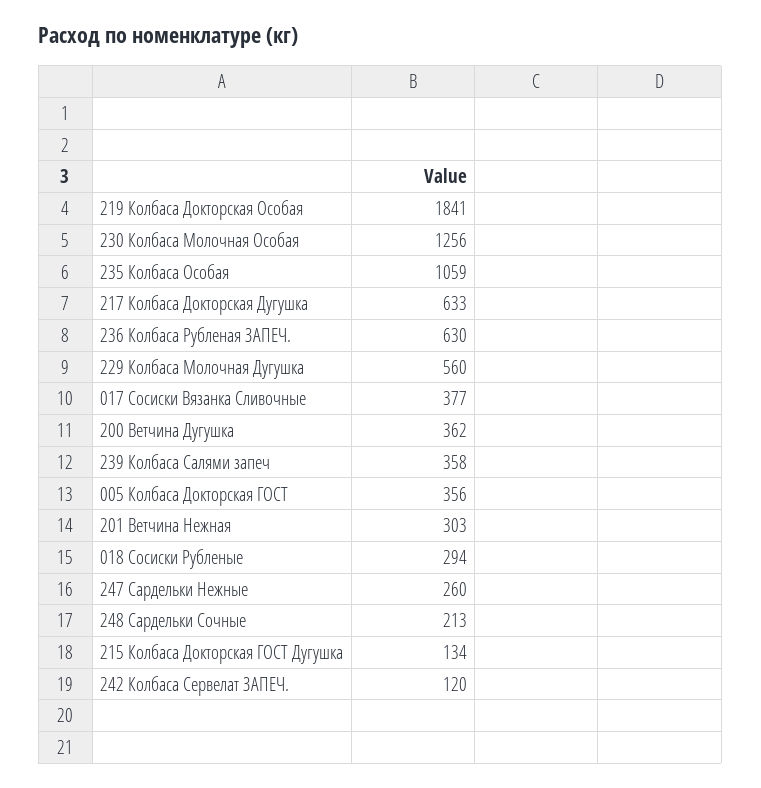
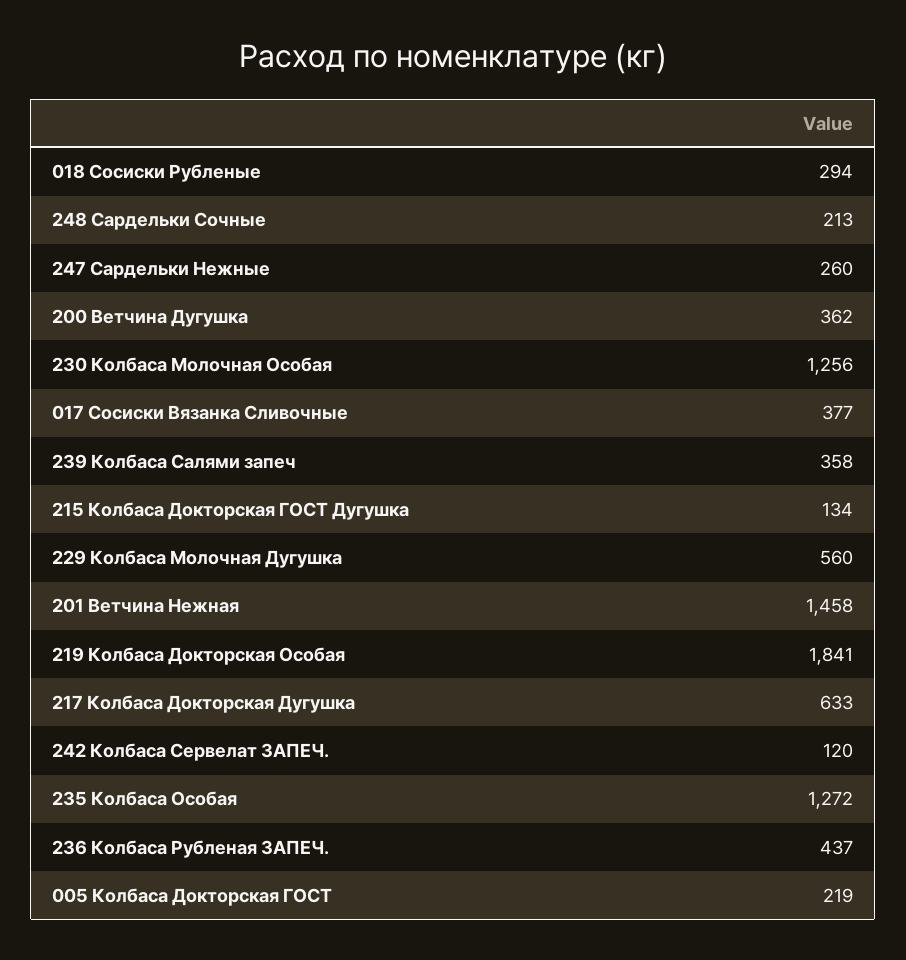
235 Колбаса Особая: 1059 -> 1272
236 Колбаса Рубленая ЗАПЕЧ.: 630 -> 437
005 Колбаса Докторская ГОСТ: 356 -> 219
201 Ветчина Нежная: 303 -> 1458

